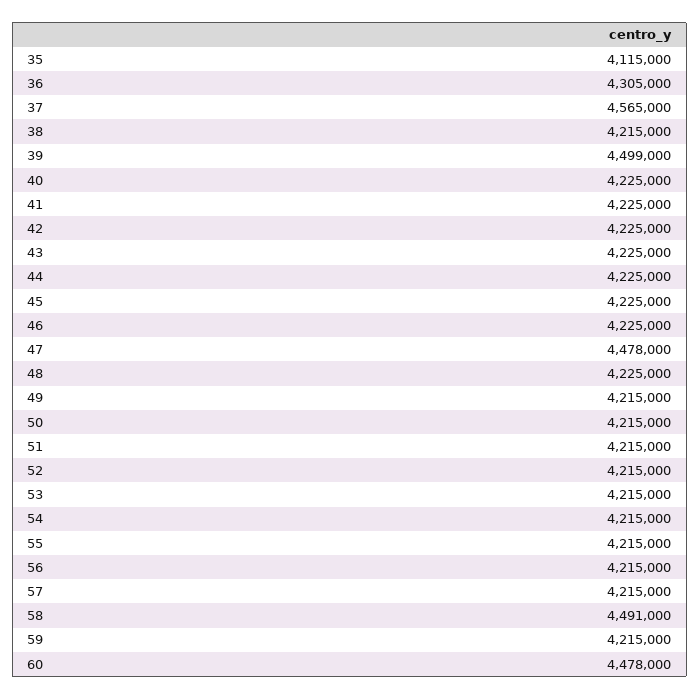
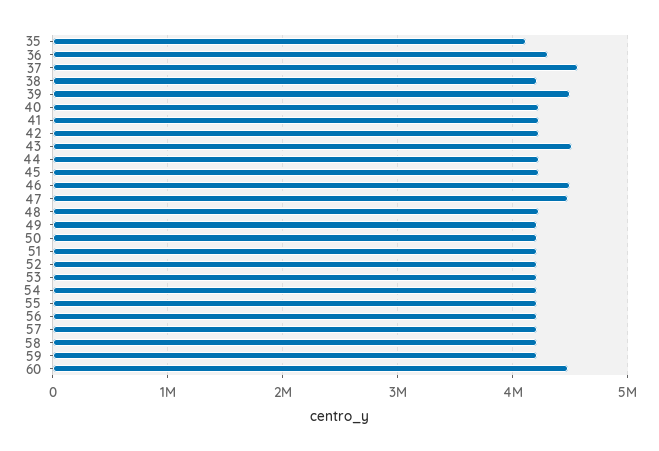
43: 4225000 -> 4500000
46: 4225000 -> 4500000
58: 4491000 -> 4200000

